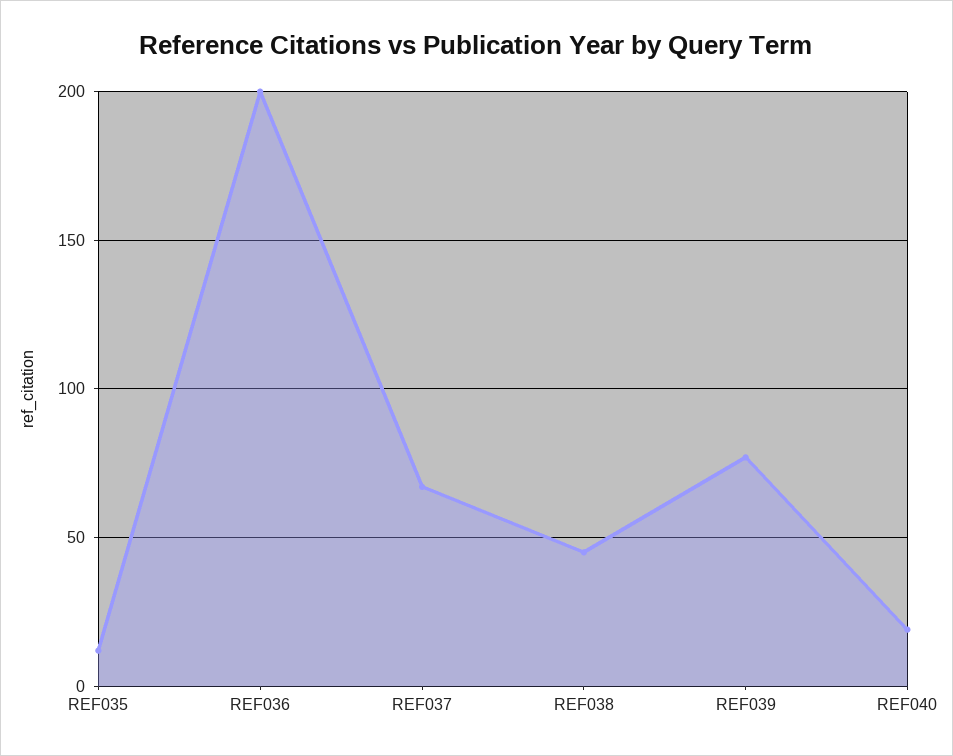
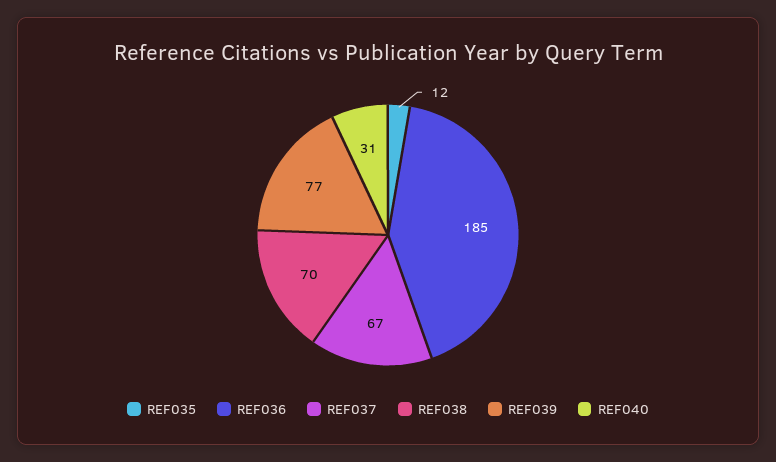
REF036: 200 -> 185
REF038: 45 -> 70
REF040: 20 -> 31

